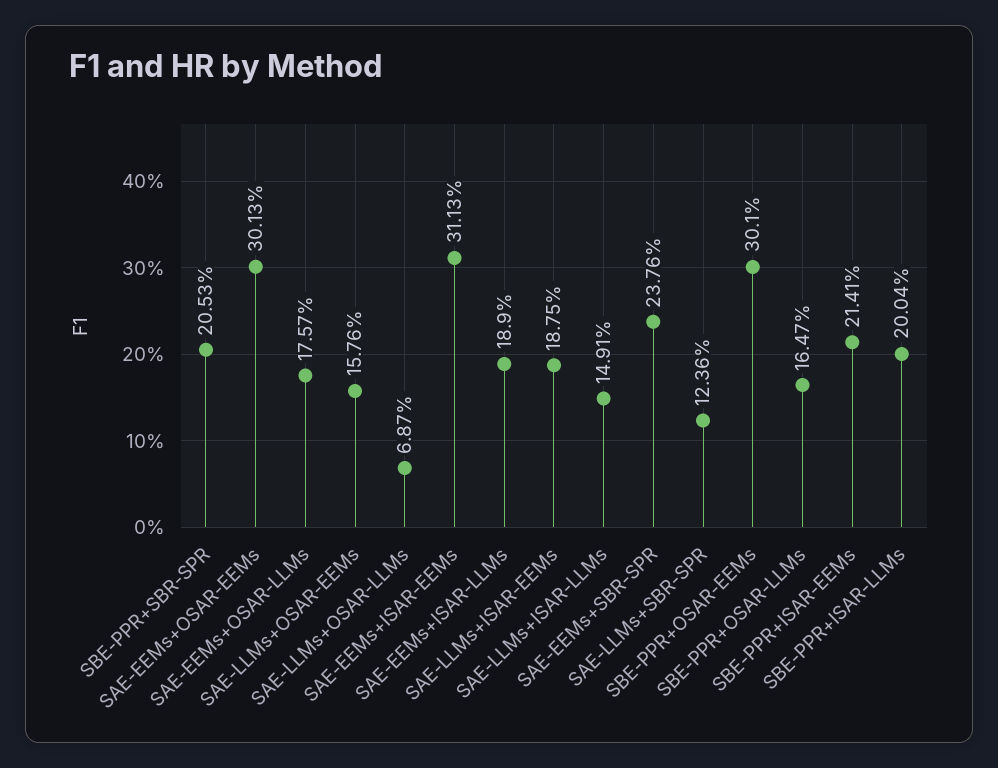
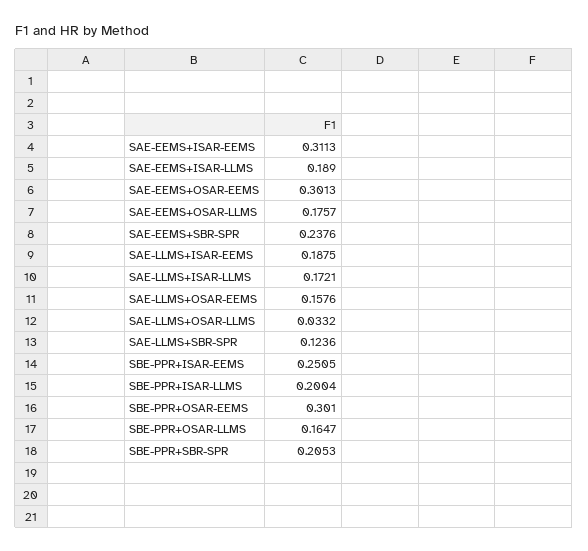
SAE-LLMs+OSAR-LLMs: 0.0687 -> 0.0332
SAE-LLMs+ISAR-LLMs: 0.1491 -> 0.1721
SBE-PPR+ISAR-EEMs: 0.2141 -> 0.2505

